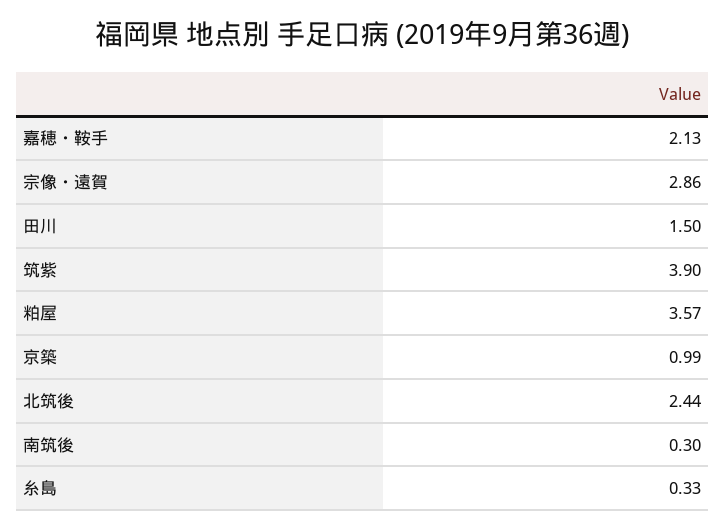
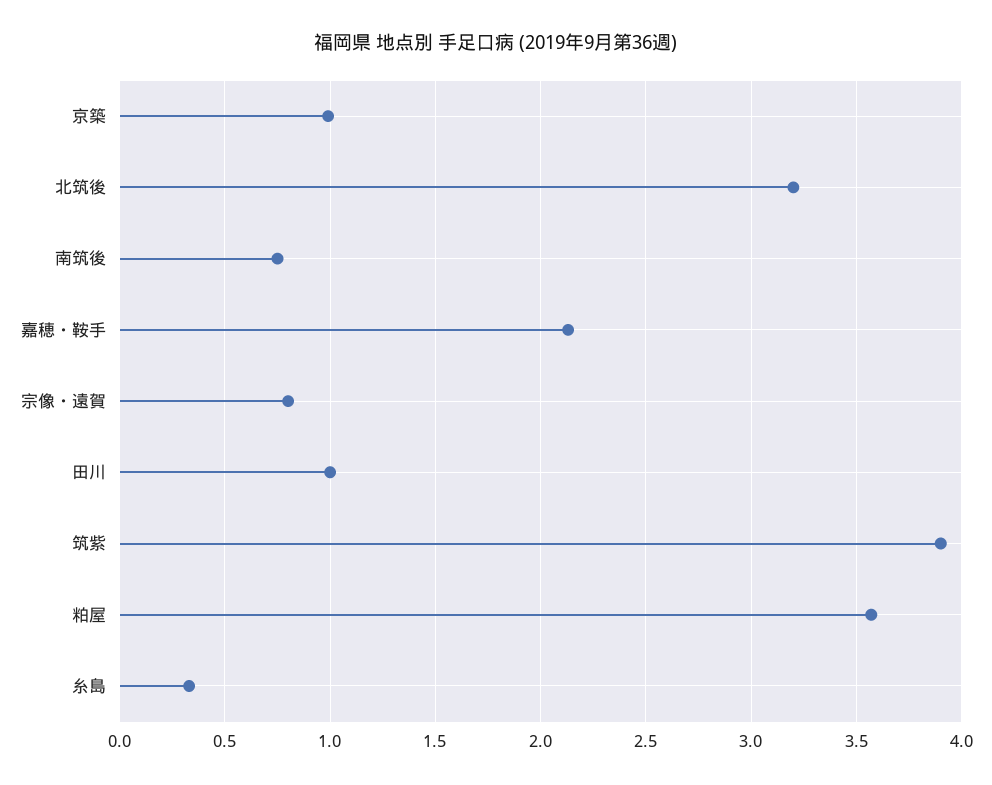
宗像・遠賀: 2.86 -> 0.8
田川: 1.5 -> 1
北筑後: 2.44 -> 3.2
南筑後: 0.3 -> 0.75

